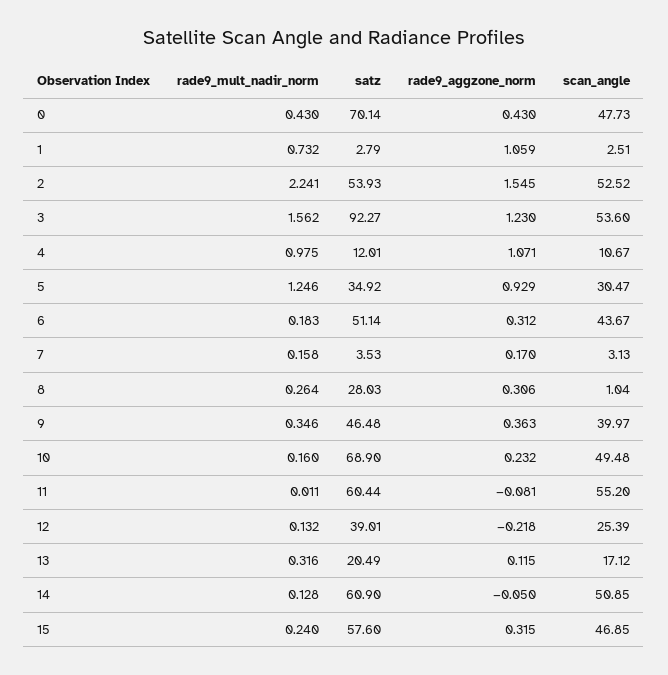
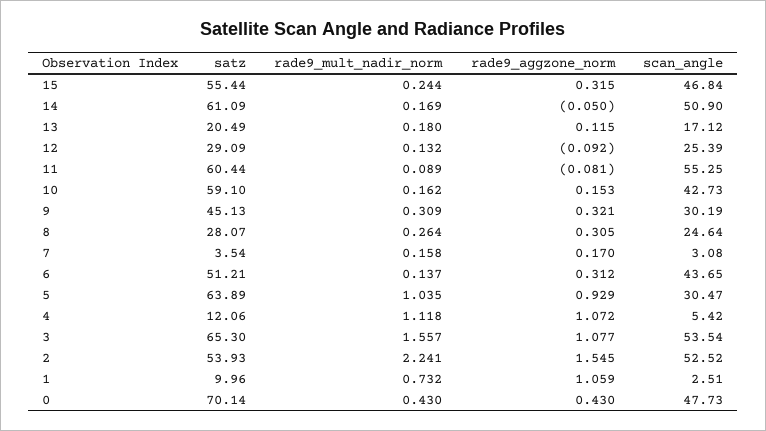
satz, 1: 2.79 -> 9.96
rade9_mult_nadir_norm, 3: 1.562 -> 1.557
satz, 3: 92.27 -> 65.3
rade9_aggzone_norm, 3: 1.23 -> 1.077
scan_angle, 3: 53.6 -> 53.54
rade9_mult_nadir_norm, 4: 0.975 -> 1.118
satz, 4: 12.01 -> 12.06
rade9_aggzone_norm, 4: 1.071 -> 1.072
scan_angle, 4: 10.67 -> 5.42
rade9_mult_nadir_norm, 5: 1.246 -> 1.035
satz, 5: 34.92 -> 63.89
rade9_mult_nadir_norm, 6: 0.183 -> 0.137
satz, 6: 51.14 -> 51.21
scan_angle, 6: 43.67 -> 43.65
satz, 7: 3.53 -> 3.54
scan_angle, 7: 3.13 -> 3.08
satz, 8: 28.03 -> 28.07
rade9_aggzone_norm, 8: 0.306 -> 0.305
scan_angle, 8: 1.04 -> 24.64
rade9_mult_nadir_norm, 9: 0.346 -> 0.309
satz, 9: 46.48 -> 45.13
rade9_aggzone_norm, 9: 0.363 -> 0.321
scan_angle, 9: 39.97 -> 30.19
rade9_mult_nadir_norm, 10: 0.16 -> 0.162
satz, 10: 68.9 -> 59.1
rade9_aggzone_norm, 10: 0.232 -> 0.153
scan_angle, 10: 49.48 -> 42.73
rade9_mult_nadir_norm, 11: 0.011 -> 0.089
scan_angle, 11: 55.2 -> 55.25
satz, 12: 39.01 -> 29.09
rade9_aggzone_norm, 12: -0.218 -> -0.092
rade9_mult_nadir_norm, 13: 0.316 -> 0.18
rade9_mult_nadir_norm, 14: 0.128 -> 0.169
satz, 14: 60.9 -> 61.09
scan_angle, 14: 50.85 -> 50.9
rade9_mult_nadir_norm, 15: 0.24 -> 0.244
satz, 15: 57.6 -> 55.44
scan_angle, 15: 46.85 -> 46.84

